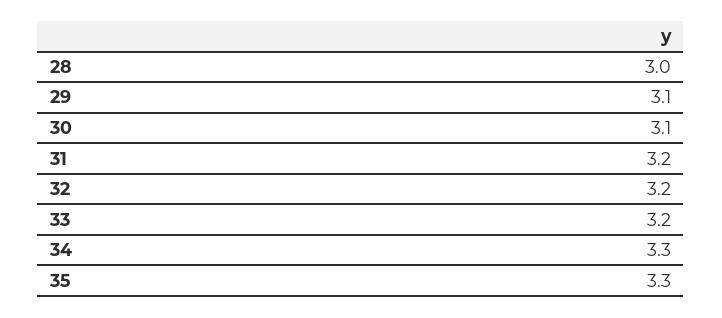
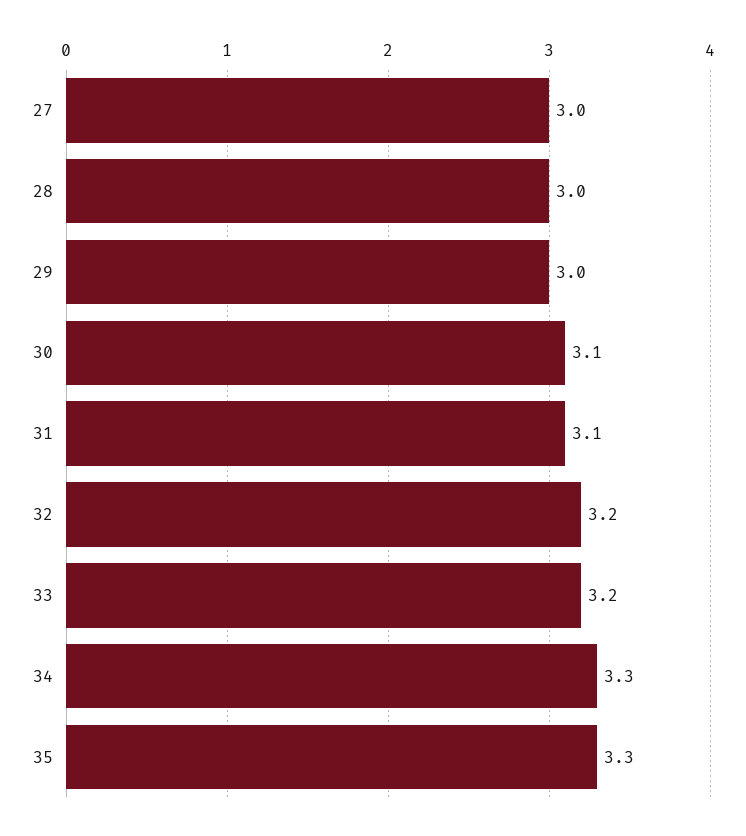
29: 3.1 -> 3
31: 3.2 -> 3.1
27: none -> 3

